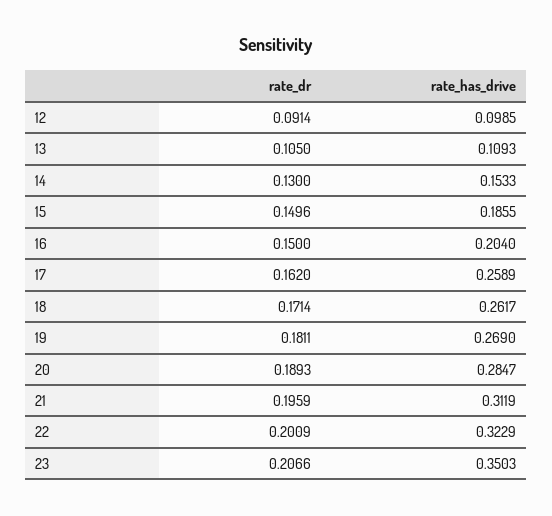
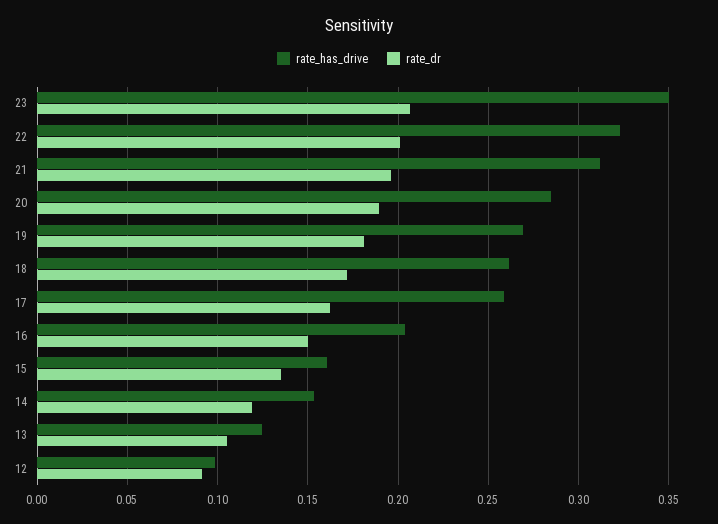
rate_has_drive, 13: 0.1093 -> 0.125
rate_dr, 14: 0.13 -> 0.12
rate_dr, 15: 0.1496 -> 0.135
rate_has_drive, 15: 0.1855 -> 0.16

